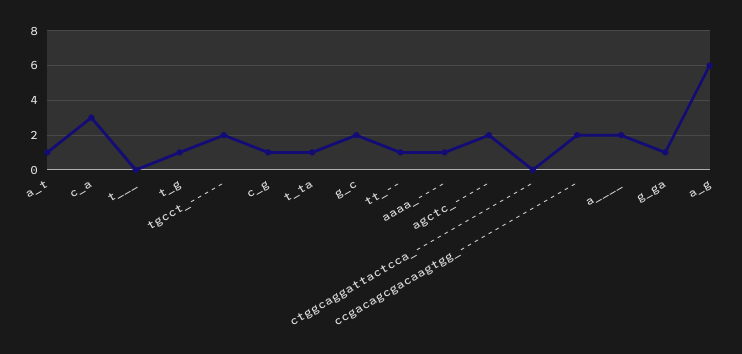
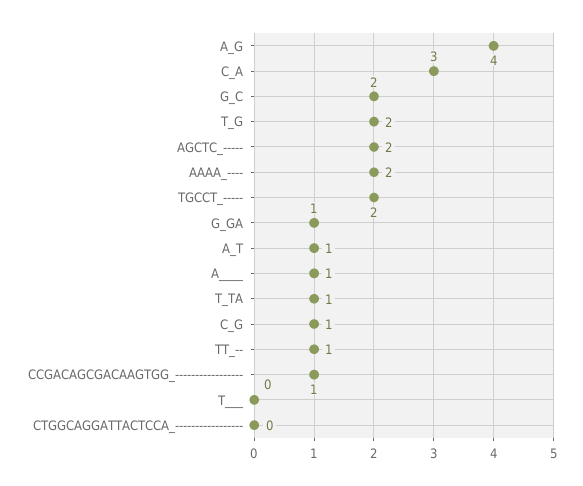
t_g: 1 -> 2
aaaa_----: 1 -> 2
ccgacagcgacaagtgg_-----------------: 2 -> 1
a____: 2 -> 1
a_g: 6 -> 4

